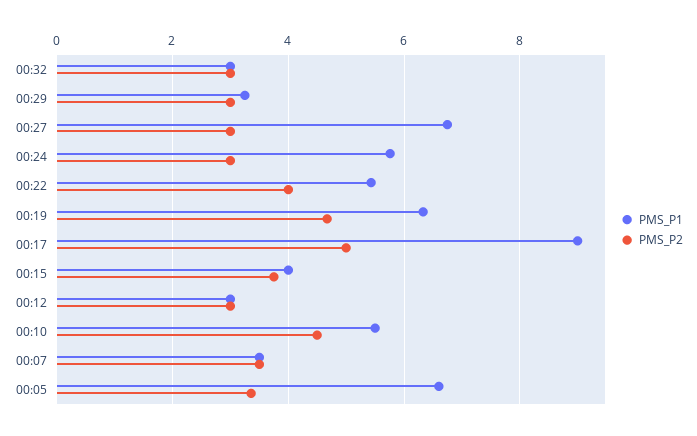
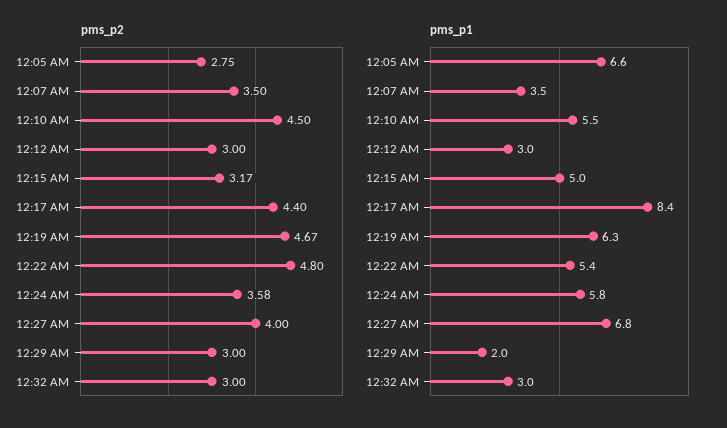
PMS_P1, 00:29: 3.2 -> 2
PMS_P2, 00:27: 3 -> 4
PMS_P2, 00:24: 3 -> 3.58
PMS_P2, 00:22: 4 -> 4.8
PMS_P1, 00:17: 9 -> 8.4
PMS_P2, 00:17: 5 -> 4.4
PMS_P1, 00:15: 4 -> 5
PMS_P2, 00:15: 3.8 -> 3.17
PMS_P2, 00:05: 3.4 -> 2.75

